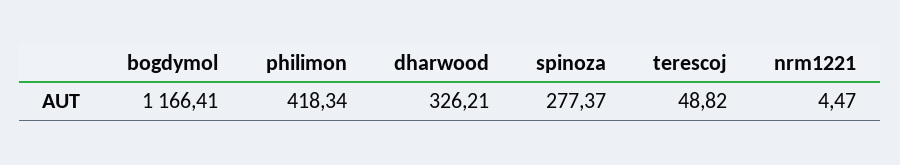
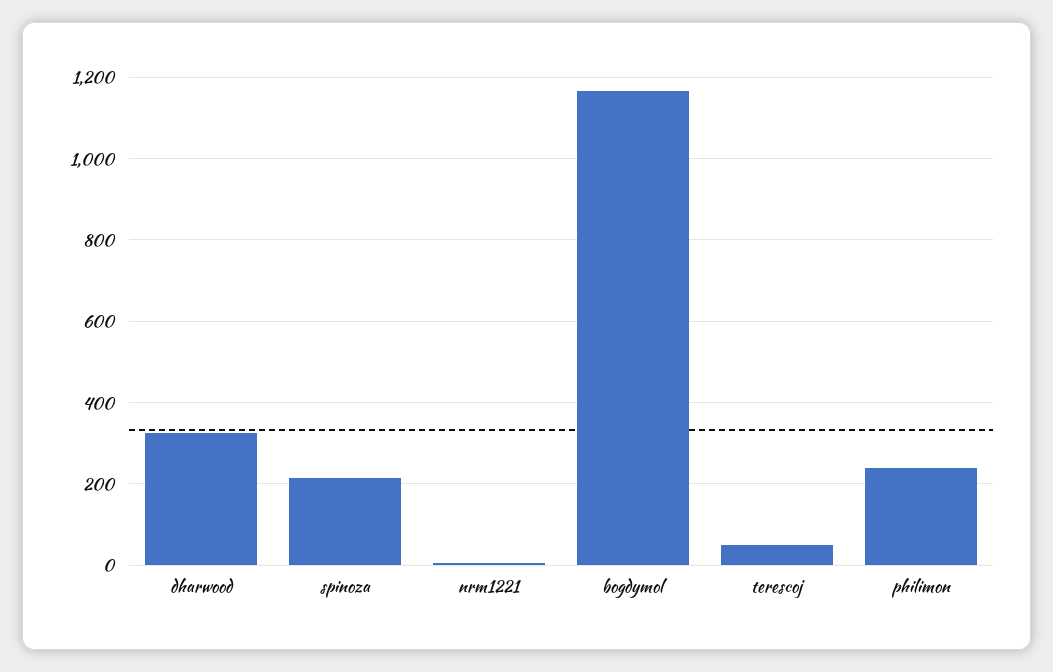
philimon: 418.34 -> 240
spinoza: 277.37 -> 220

